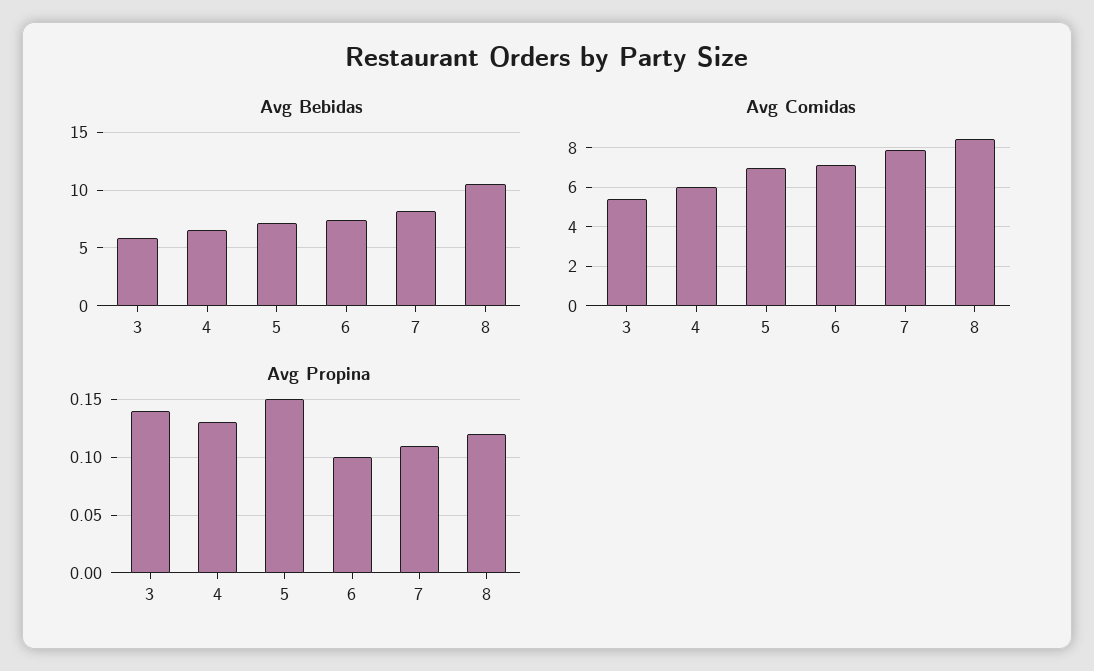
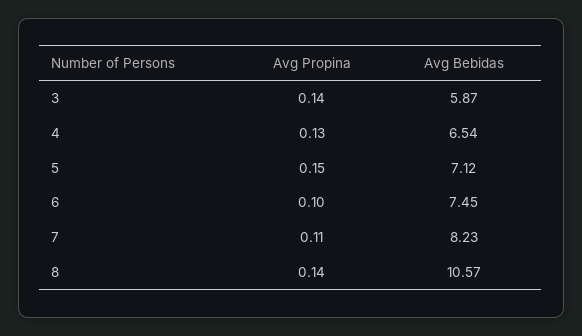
Avg Comidas, 3: 5.5 -> none
Avg Comidas, 4: 6 -> none
Avg Comidas, 5: 7 -> none
Avg Comidas, 6: 7 -> none
Avg Comidas, 7: 8 -> none
Avg Comidas, 8: 8.5 -> none
Avg Propina, 8: 0.12 -> 0.14

